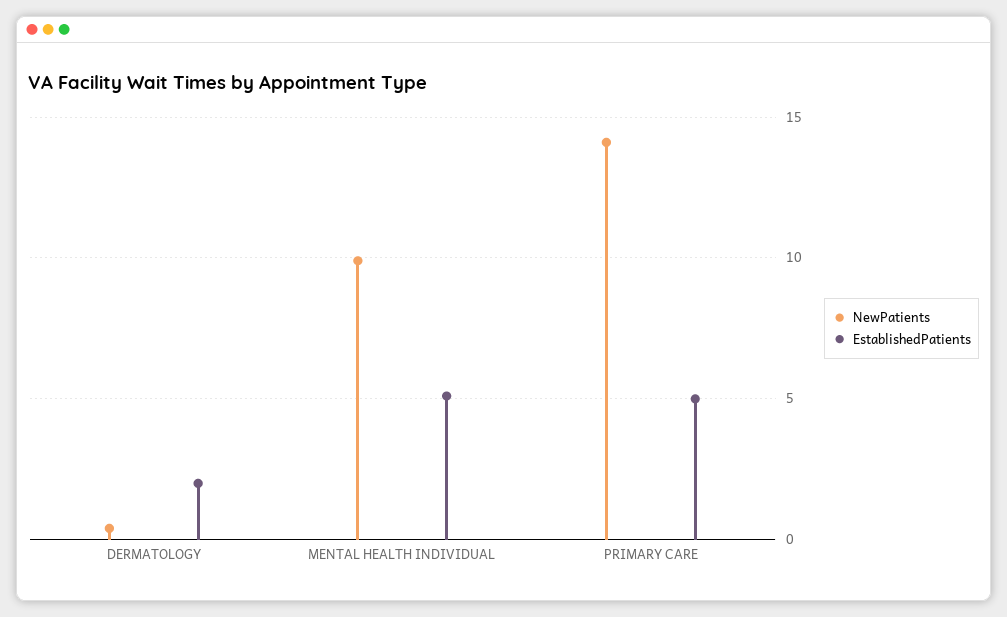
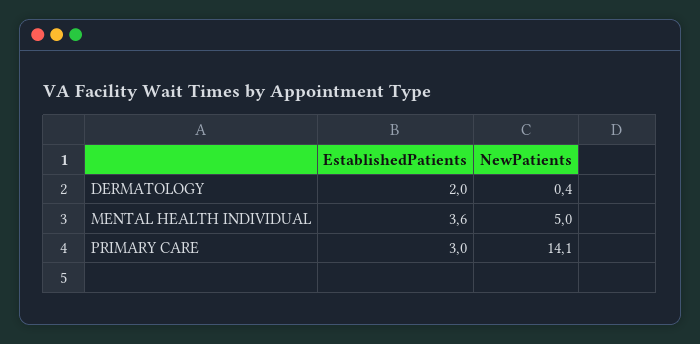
NewPatients, MENTAL HEALTH INDIVIDUAL: 10 -> 5
EstablishedPatients, MENTAL HEALTH INDIVIDUAL: 5 -> 3.6
EstablishedPatients, PRIMARY CARE: 5 -> 3

